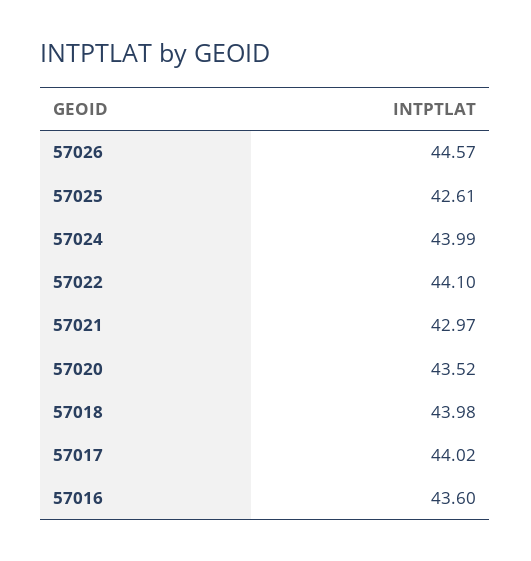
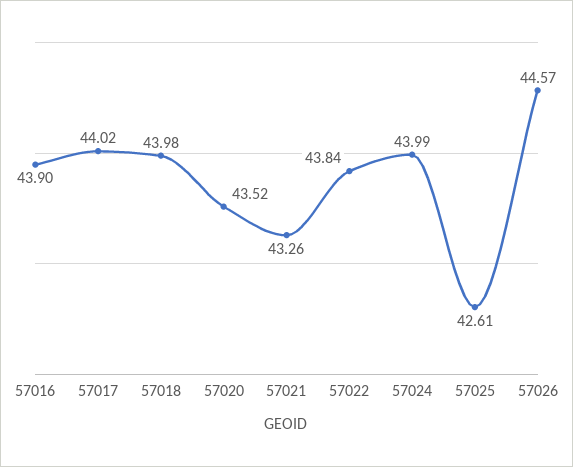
57022: 44.1 -> 43.84
57021: 42.97 -> 43.26
57016: 43.6 -> 43.9

